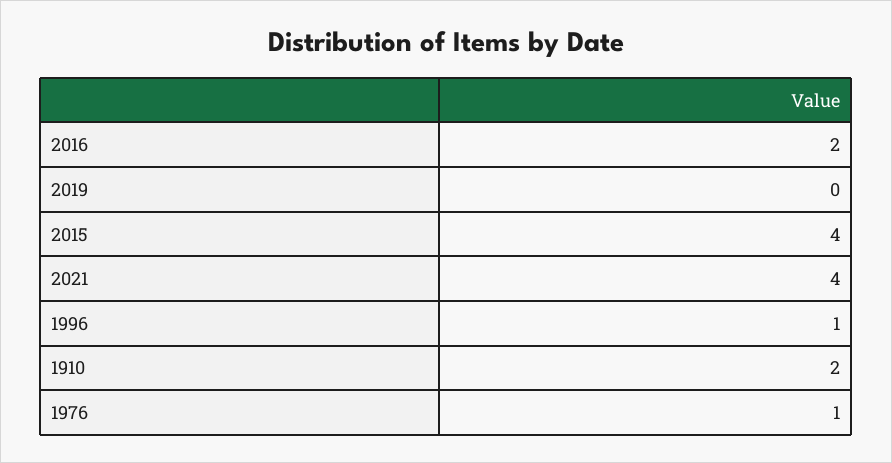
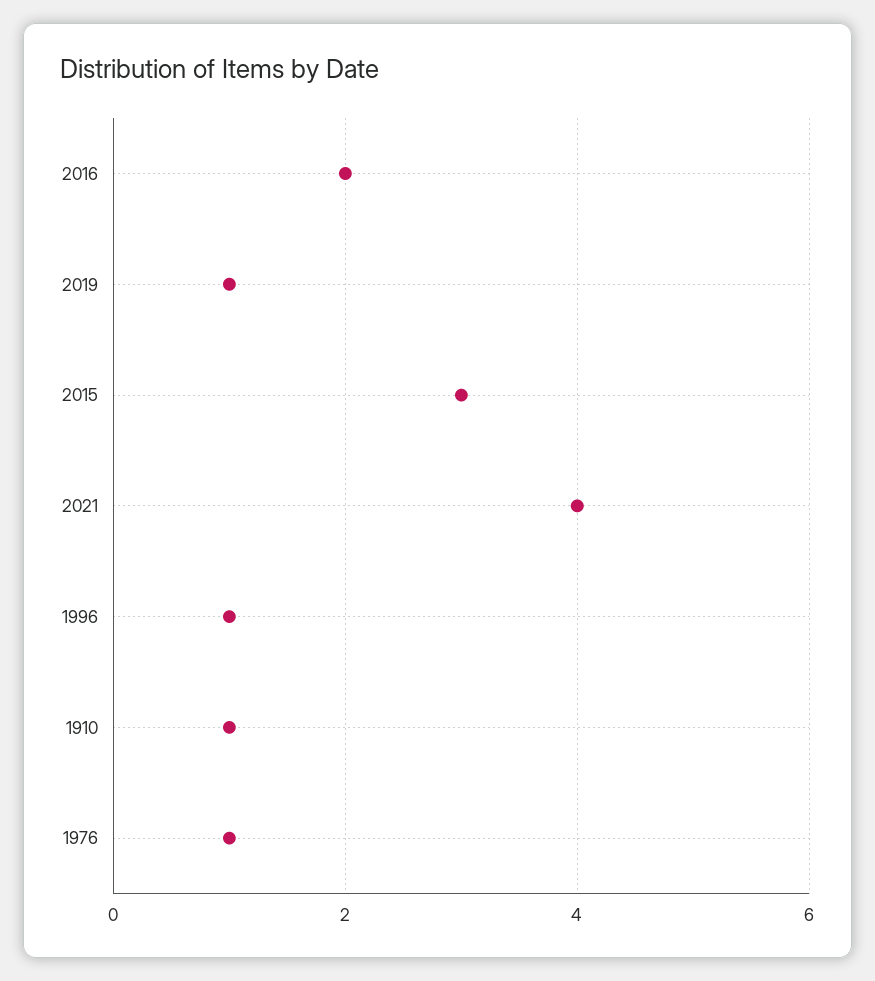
2019: 0 -> 1
2015: 4 -> 3
1910: 2 -> 1

